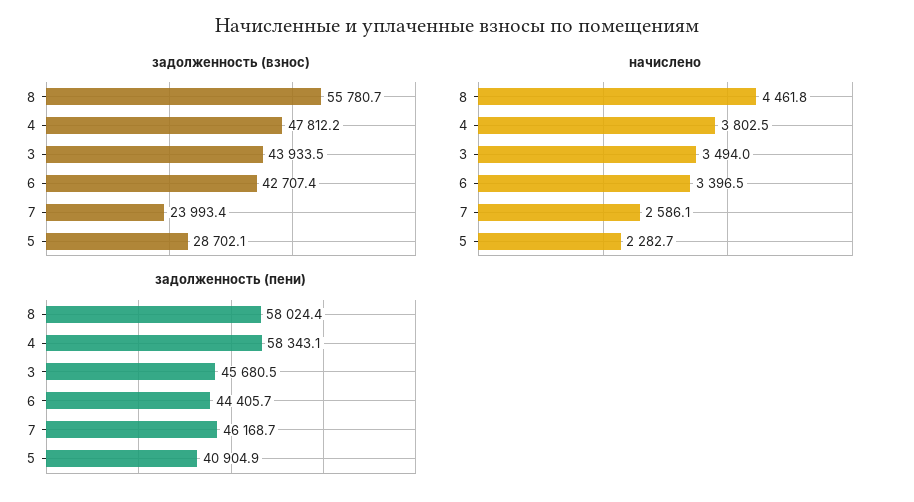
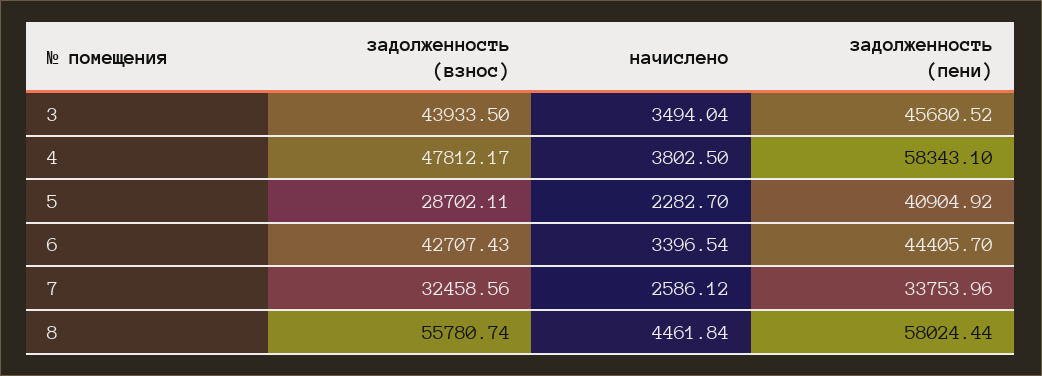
задолженность (взнос), 7: 23993.4 -> 32458.56
задолженность (пени), 7: 46168.7 -> 33753.96

